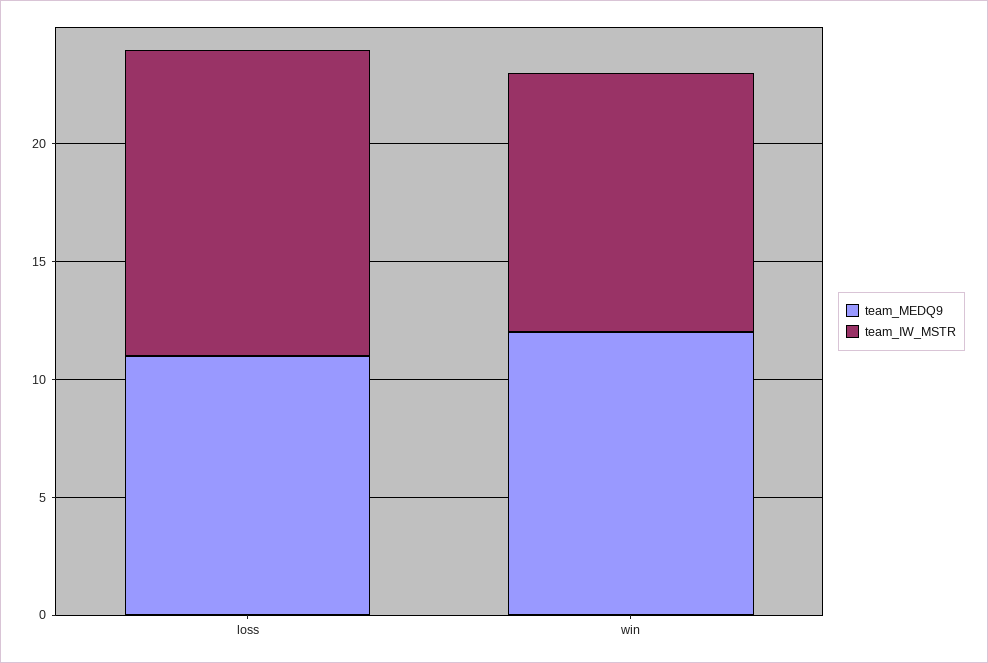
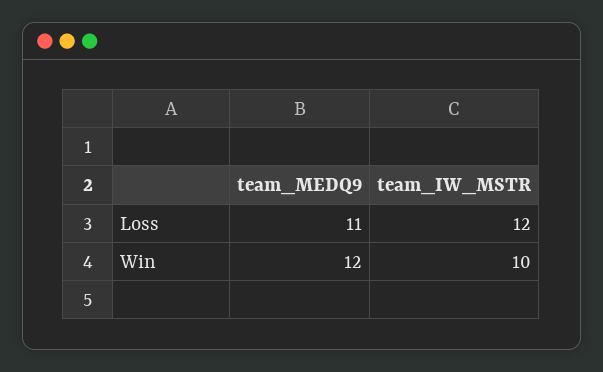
team_IW_MSTR, loss: 13 -> 12
team_IW_MSTR, win: 11 -> 10

